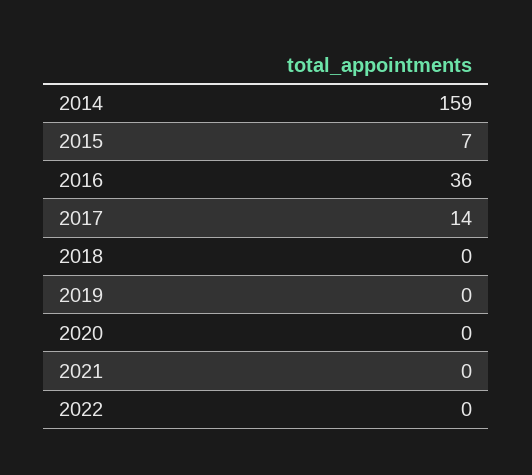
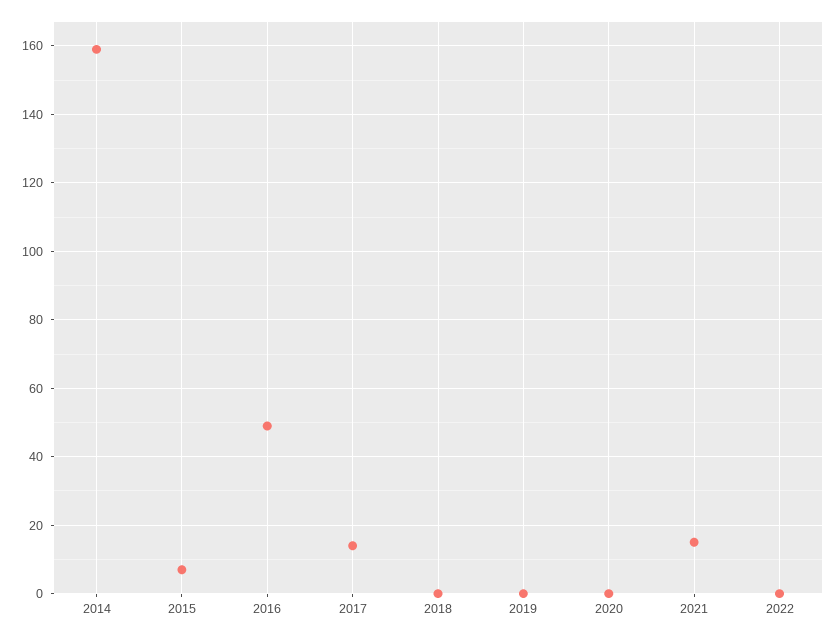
2016: 36 -> 50
2021: 0 -> 15

